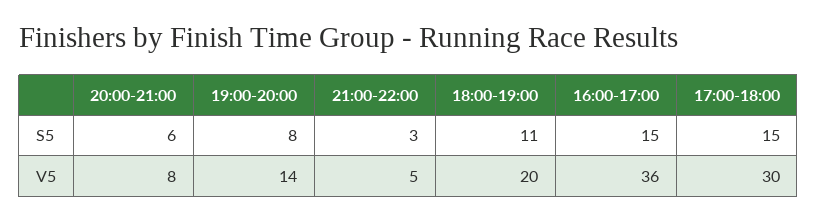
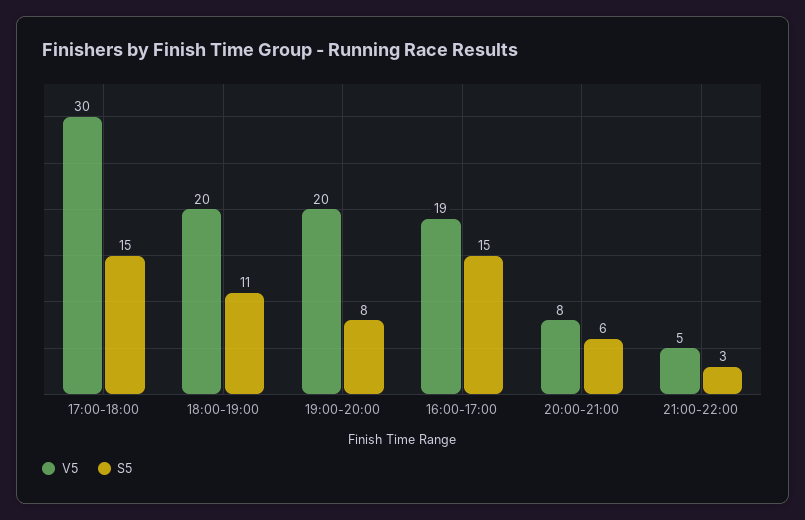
V5, 19:00-20:00: 14 -> 20
V5, 16:00-17:00: 36 -> 19

